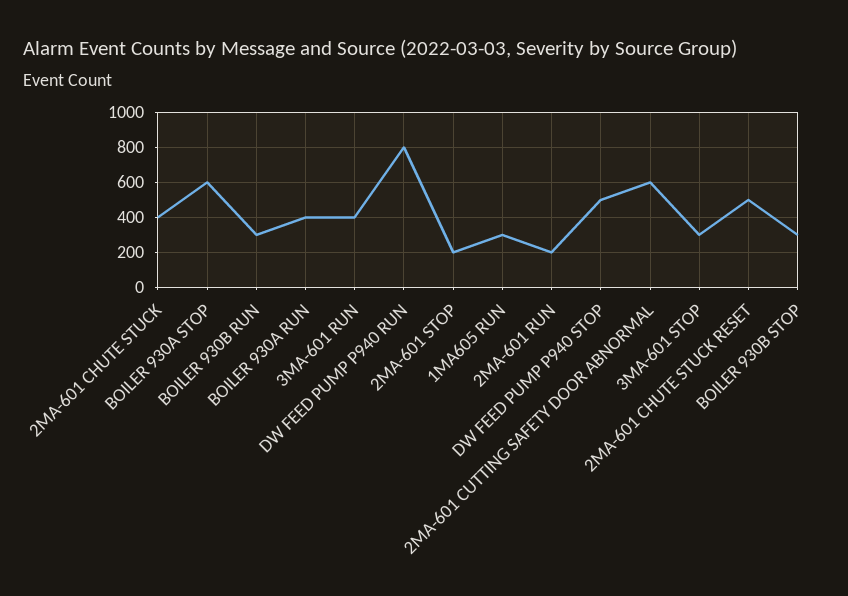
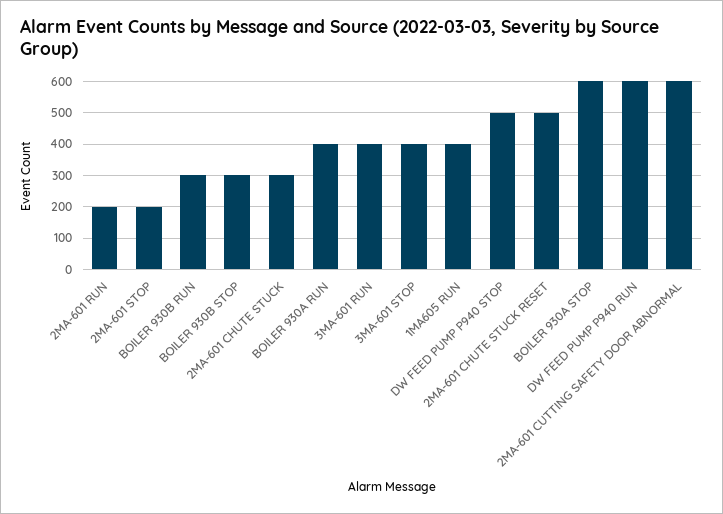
2MA-601 CHUTE STUCK: 400 -> 300
DW FEED PUMP P940 RUN: 800 -> 600
1MA605 RUN: 300 -> 400
3MA-601 STOP: 300 -> 400

